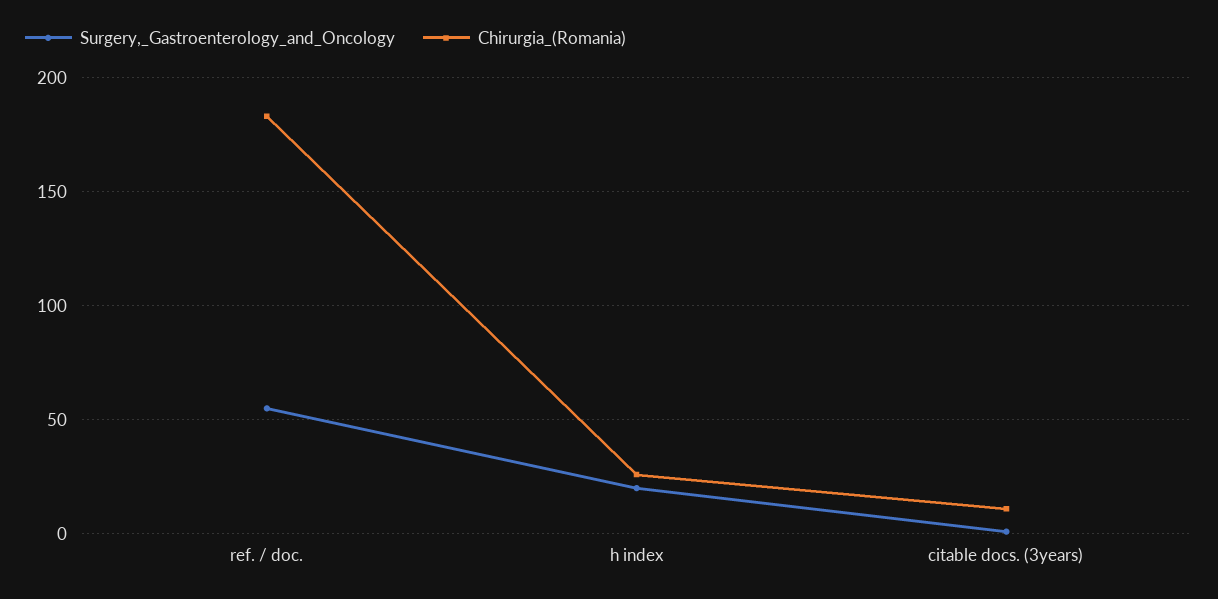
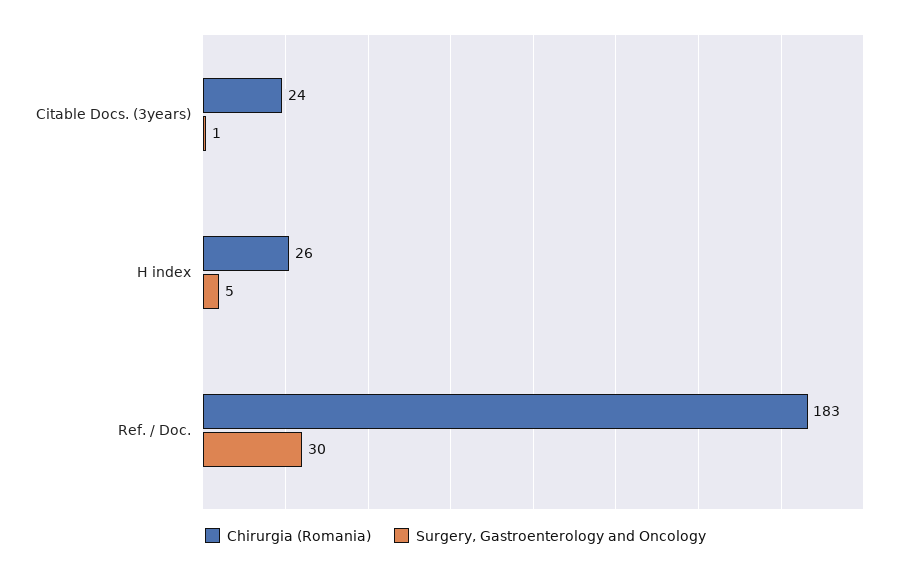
Surgery,_Gastroenterology_and_Oncology, ref. / doc.: 55 -> 30
Surgery,_Gastroenterology_and_Oncology, h index: 20 -> 5
Chirurgia_(Romania), citable docs. (3years): 10 -> 24

